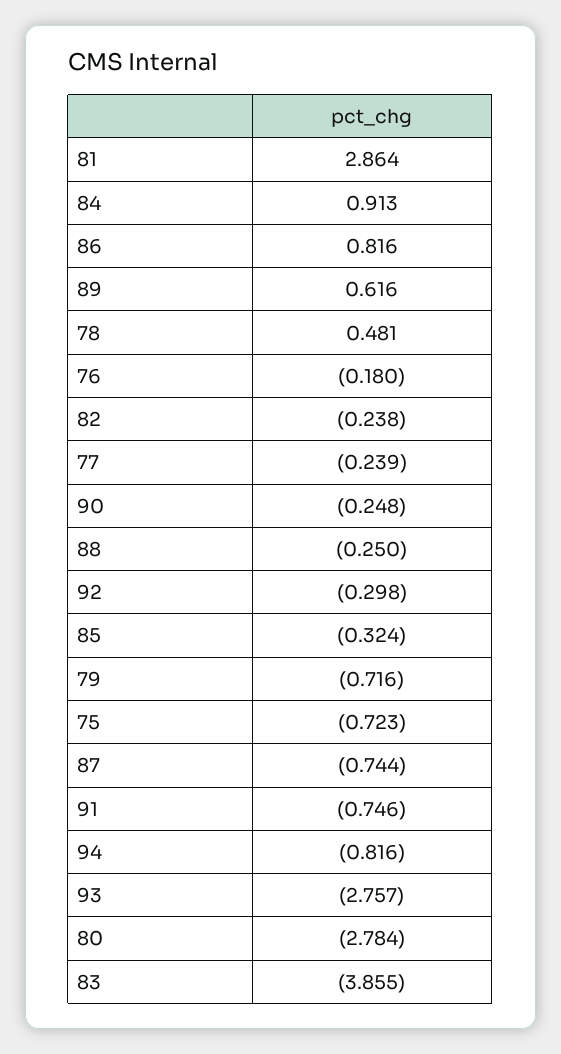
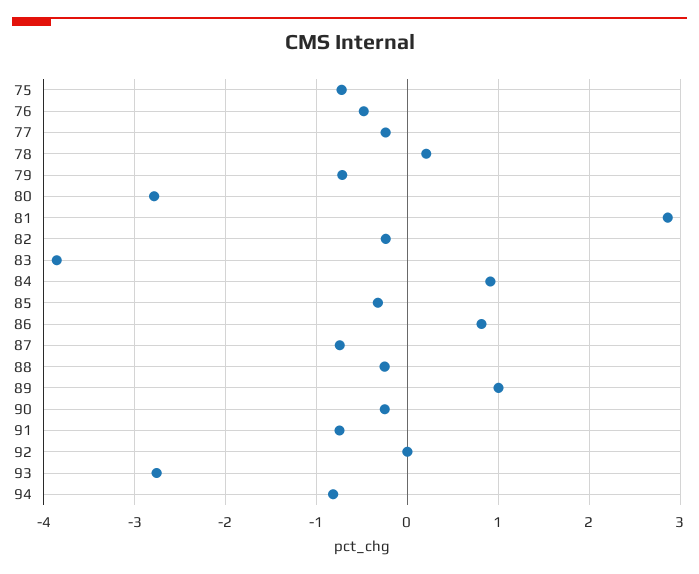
89: 0.616 -> 1
78: 0.481 -> 0.2
76: -0.18 -> -0.5
92: -0.298 -> 0

